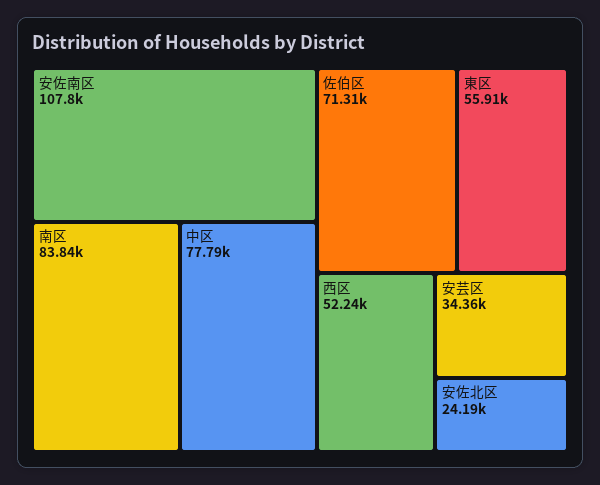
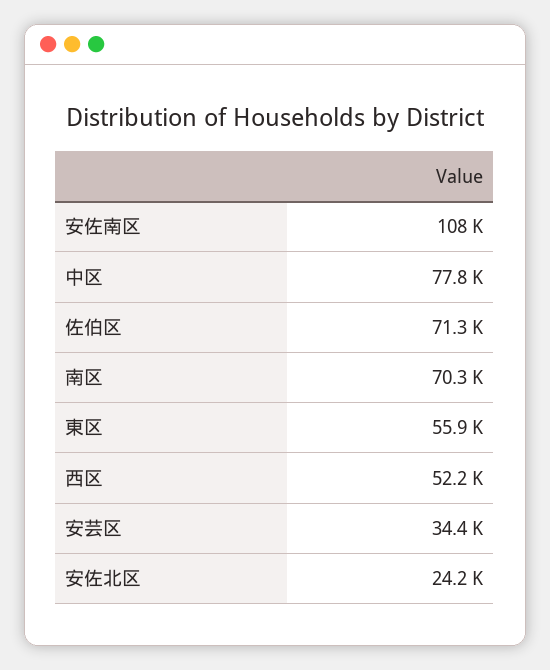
南区: 83840 -> 70300

